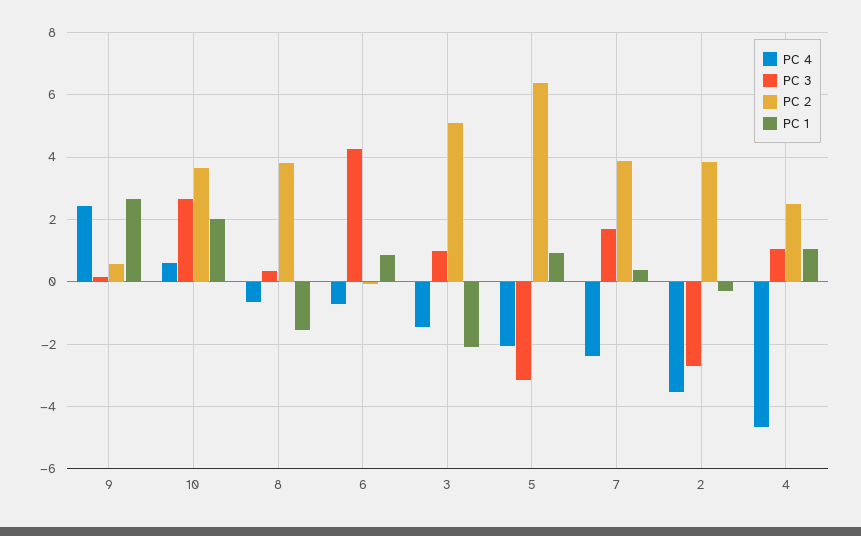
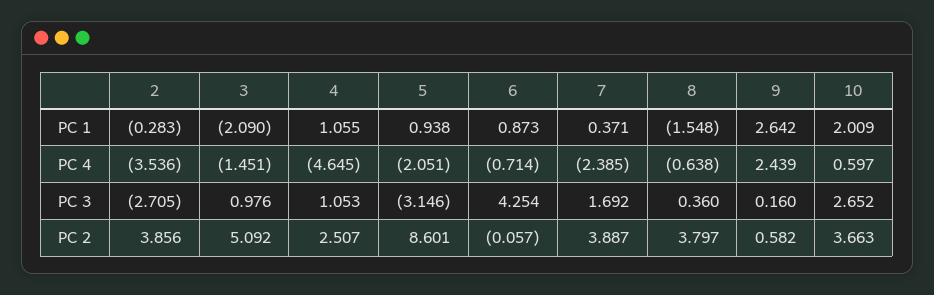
PC 2, 5: 6.4 -> 8.601

